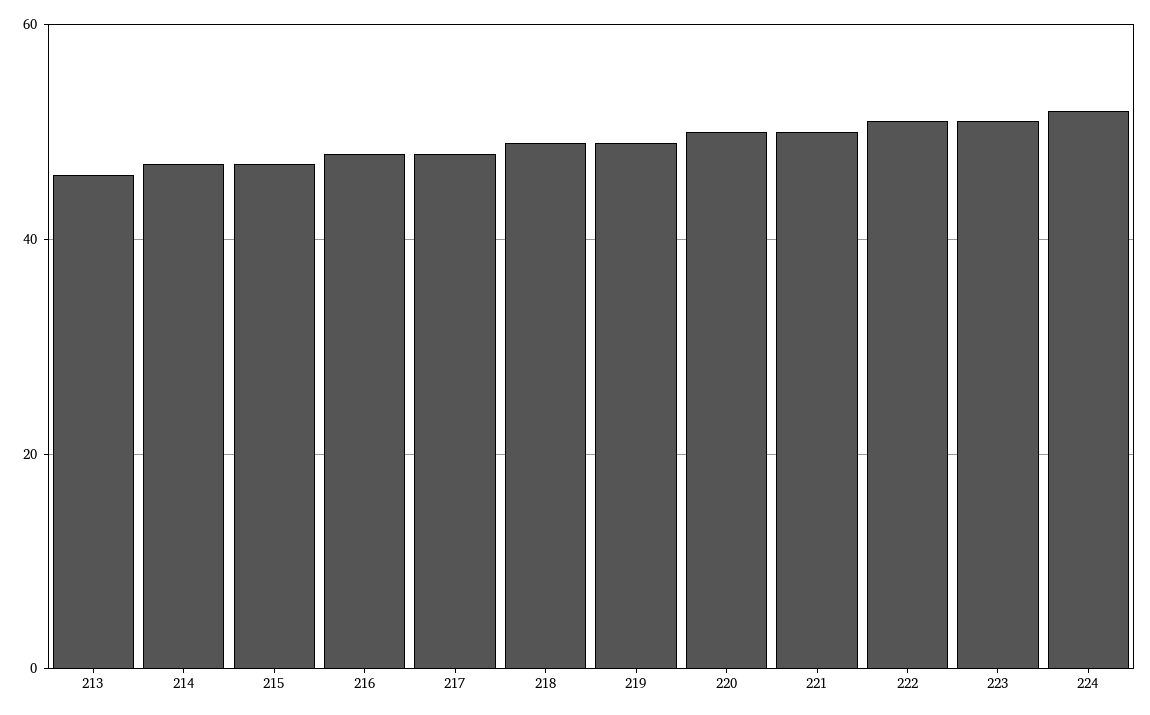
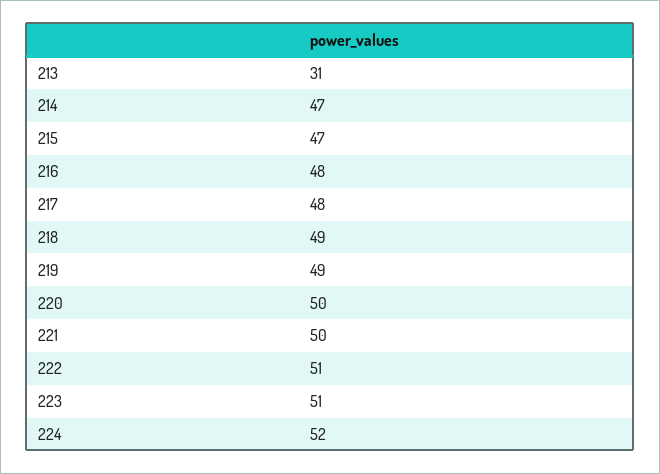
213: 45 -> 31

